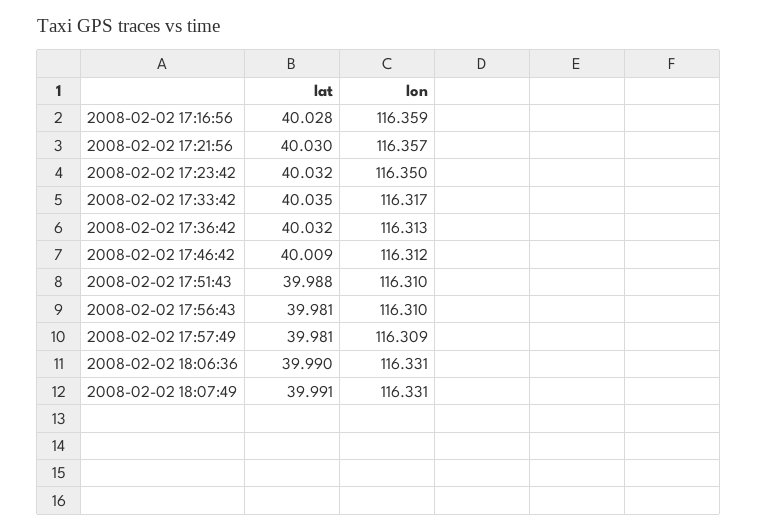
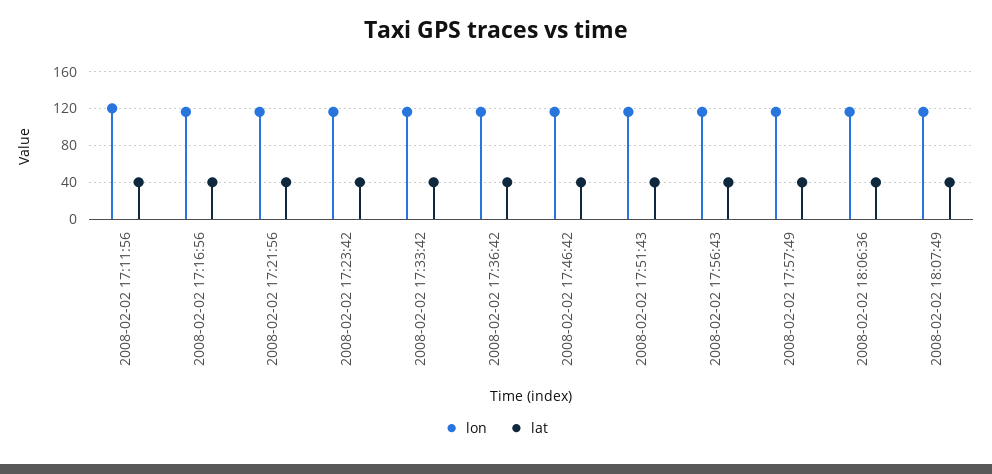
lon, 2008-02-02 17:11:56: none -> 120
lat, 2008-02-02 17:11:56: none -> 40

